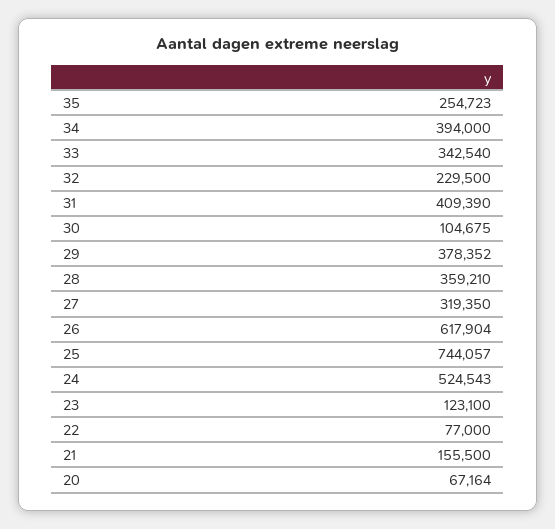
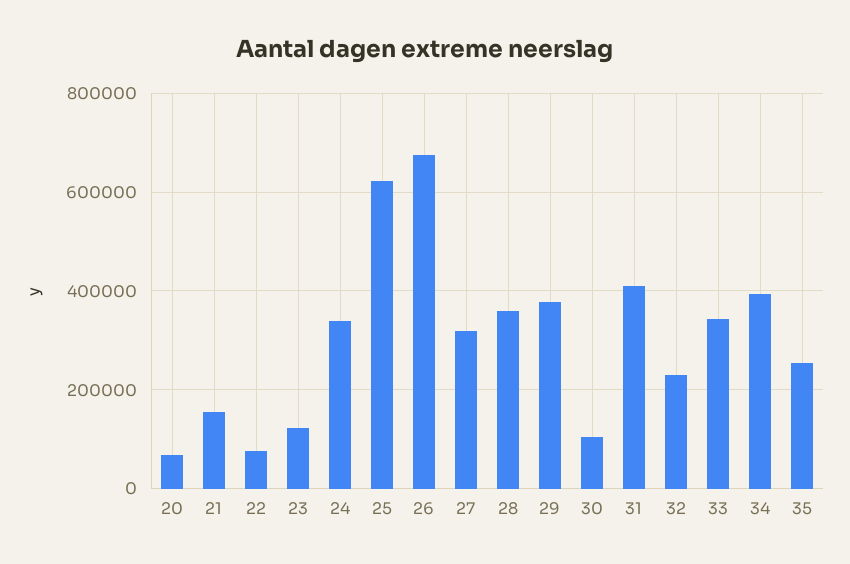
26: 617904 -> 680000
25: 744057 -> 620000
24: 524543 -> 340000

